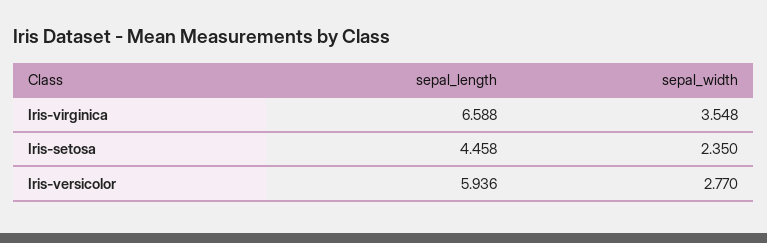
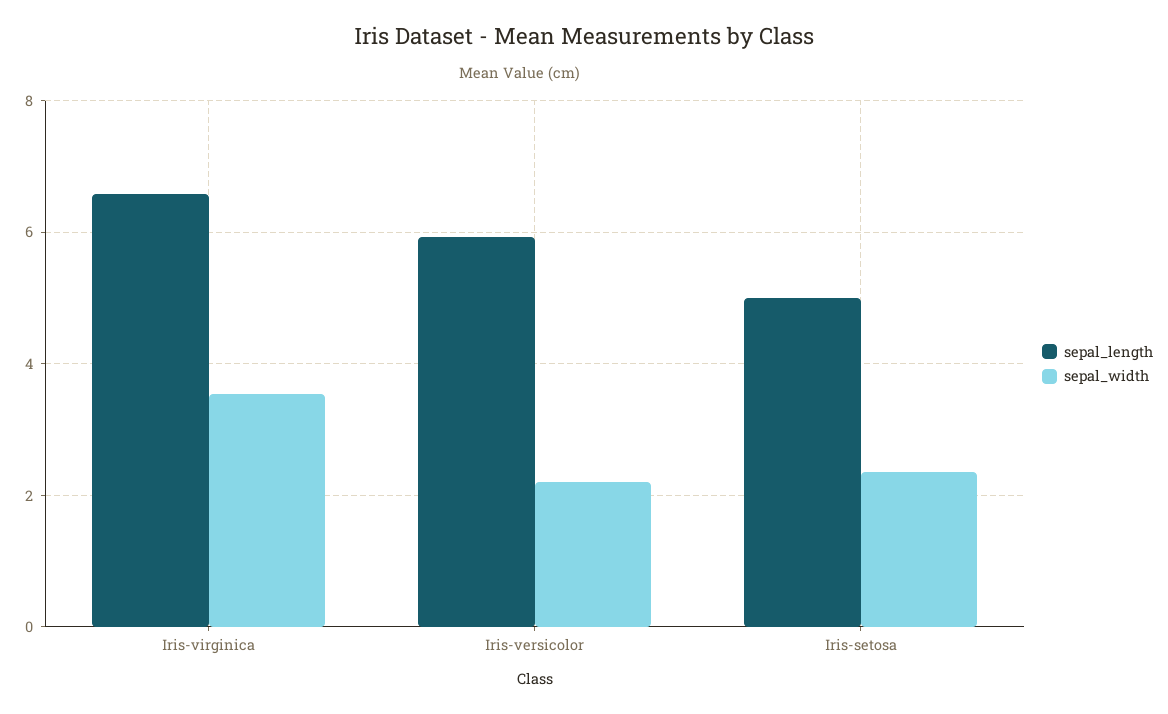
sepal_length, Iris-setosa: 4.458 -> 5
sepal_width, Iris-versicolor: 2.77 -> 2.2

